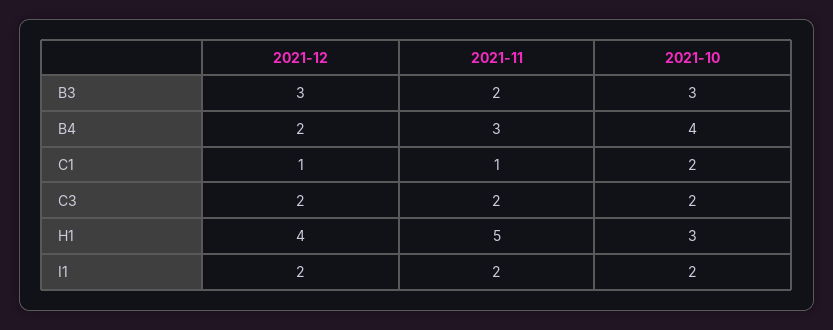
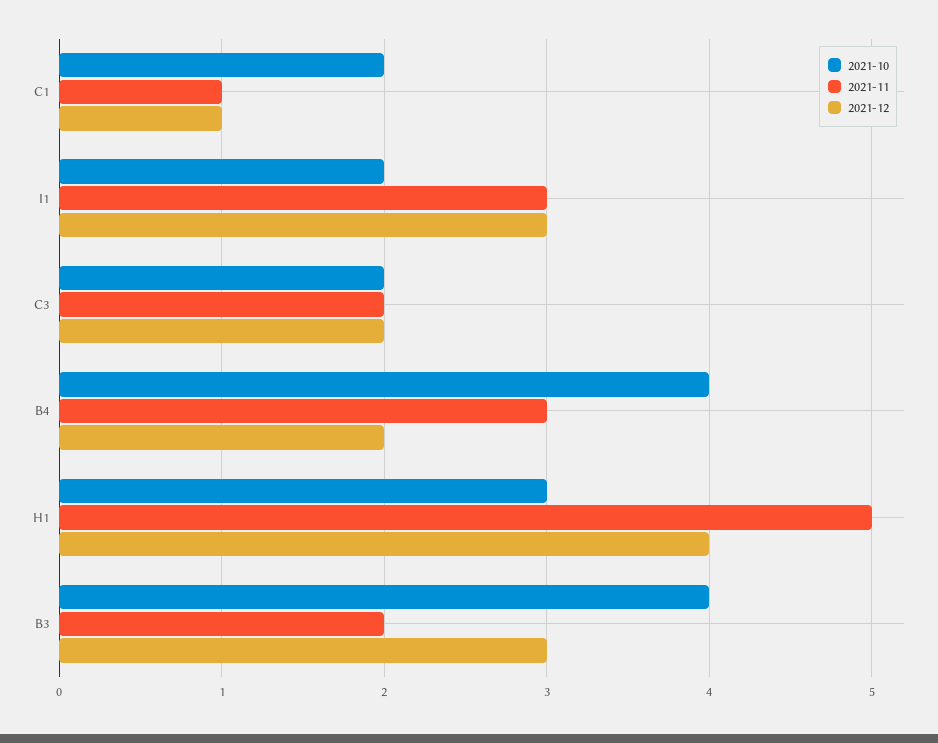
2021-10, B3: 3 -> 4
2021-12, I1: 2 -> 3
2021-11, I1: 2 -> 3

